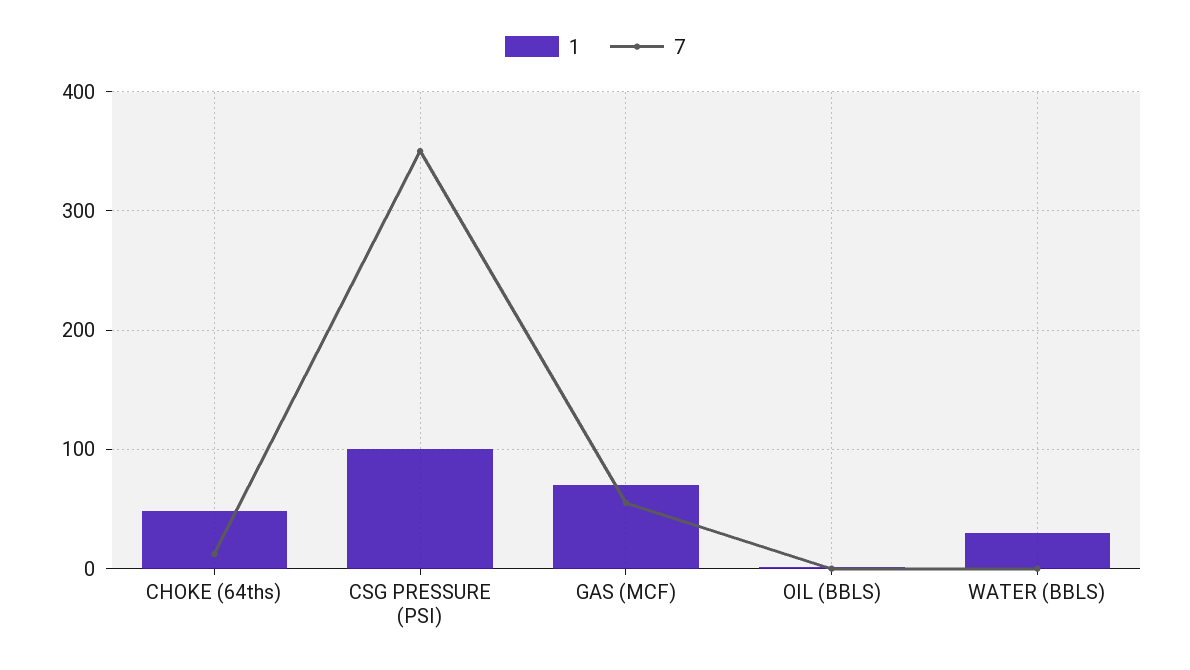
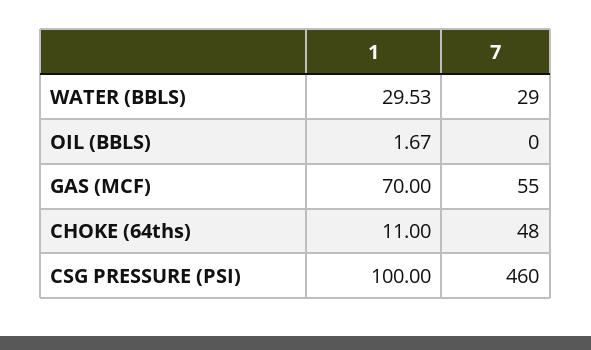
1, CHOKE (64ths): 50 -> 11
7, CHOKE (64ths): 10 -> 48
7, CSG PRESSURE (PSI): 350 -> 460
7, WATER (BBLS): 0 -> 29

